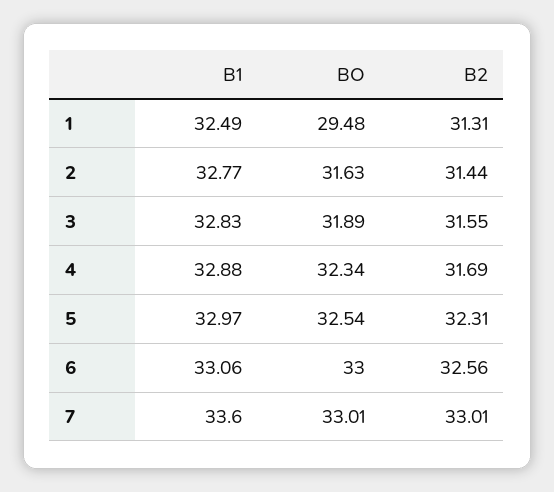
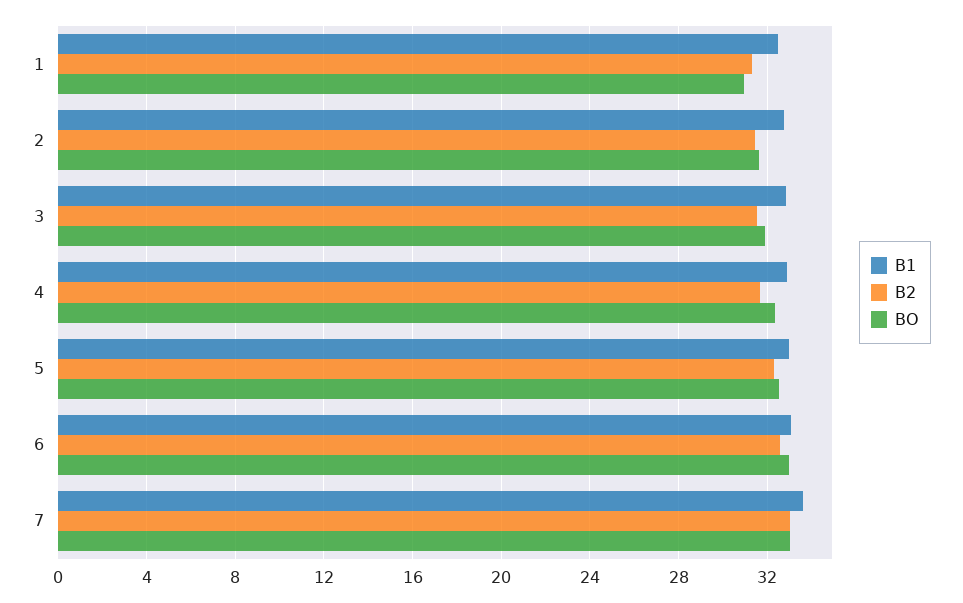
BO, 1: 29.48 -> 31

